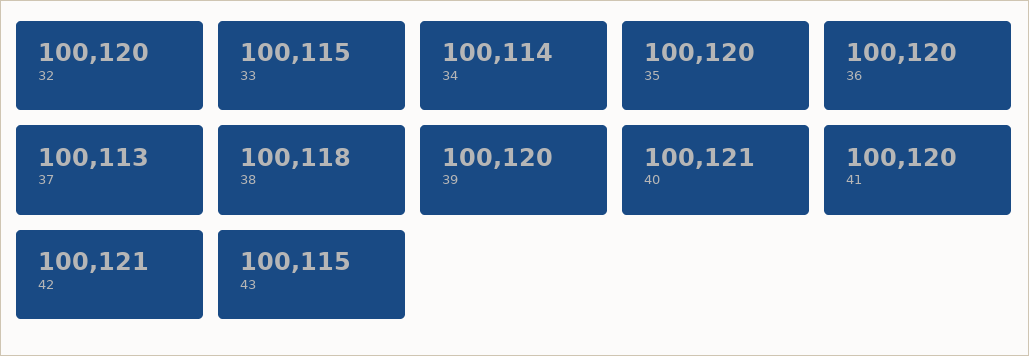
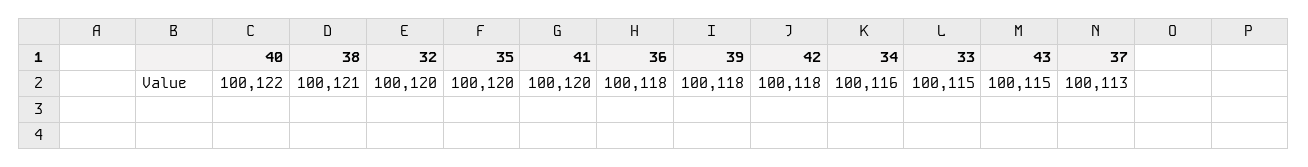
34: 100114 -> 100116
36: 100120 -> 100118
38: 100118 -> 100121
39: 100120 -> 100118
40: 100121 -> 100122
42: 100121 -> 100118

